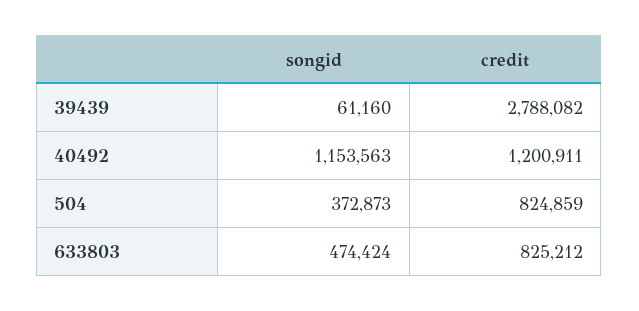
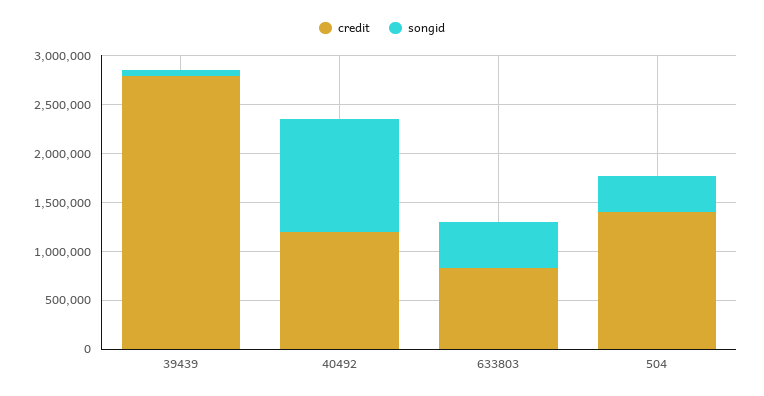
credit, 504: 824859 -> 1400000

